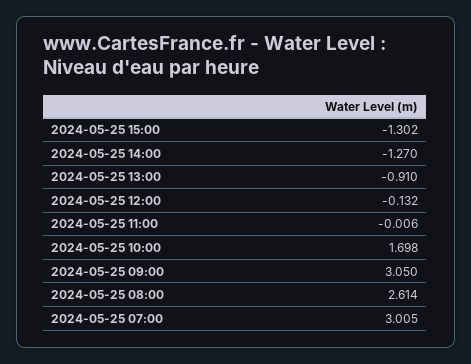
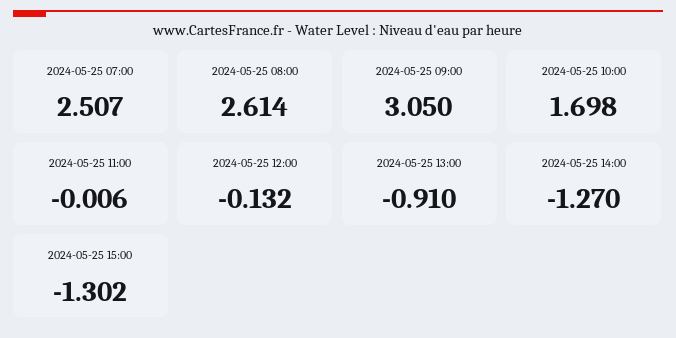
2024-05-25 07:00: 3.005 -> 2.507

